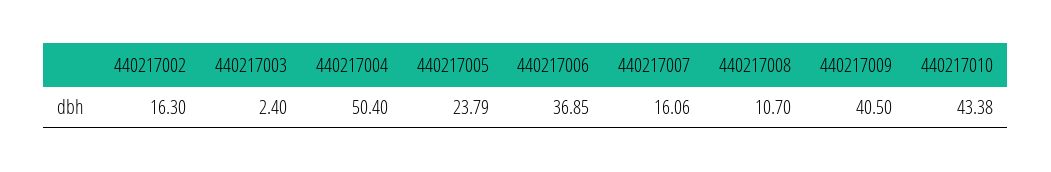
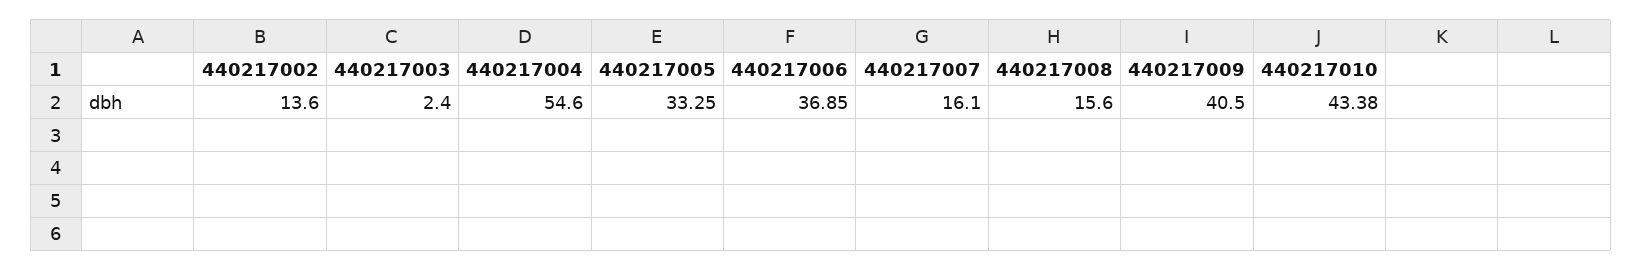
440217002: 16.3 -> 13.6
440217004: 50.4 -> 54.6
440217005: 23.79 -> 33.25
440217007: 16.06 -> 16.1
440217008: 10.7 -> 15.6

